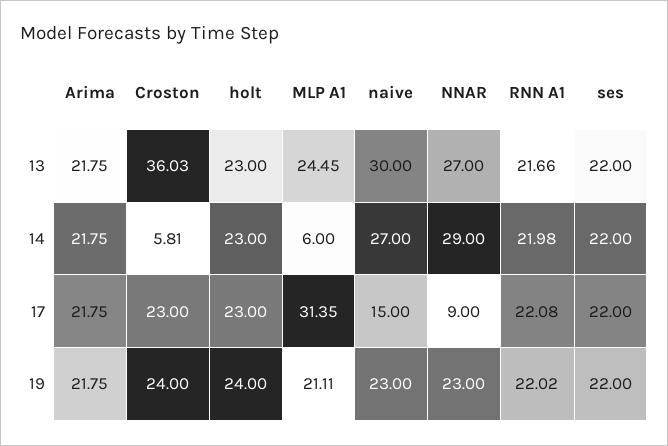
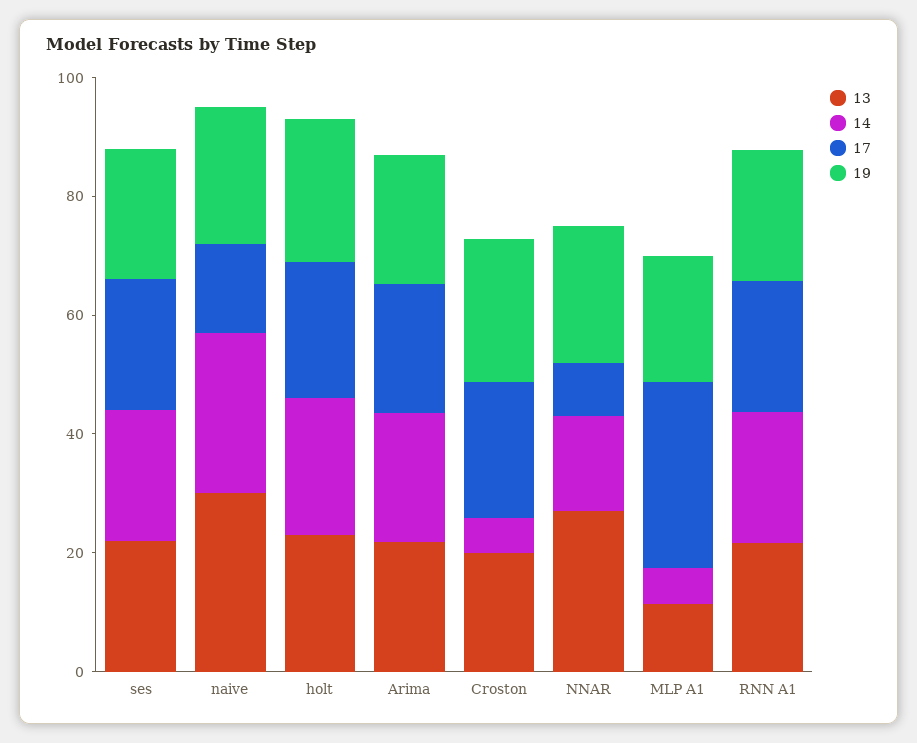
13, Croston: 36.03 -> 20
13, MLP A1: 24.45 -> 10
14, NNAR: 29 -> 15

